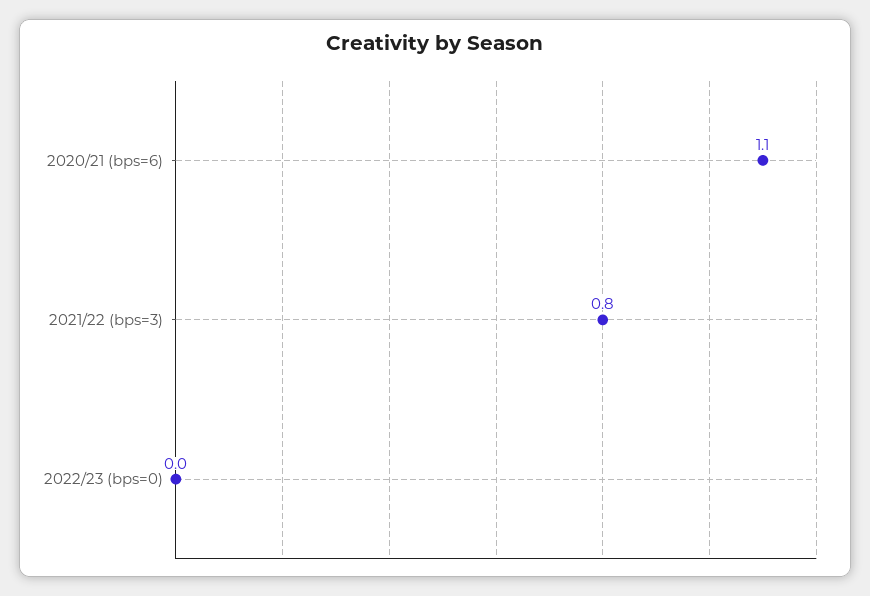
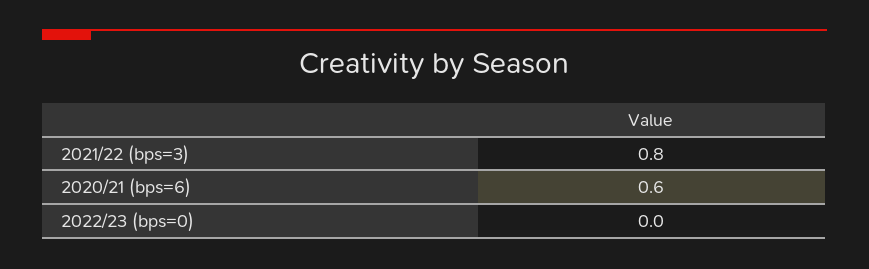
2020/21 (bps=6): 1.1 -> 0.6

